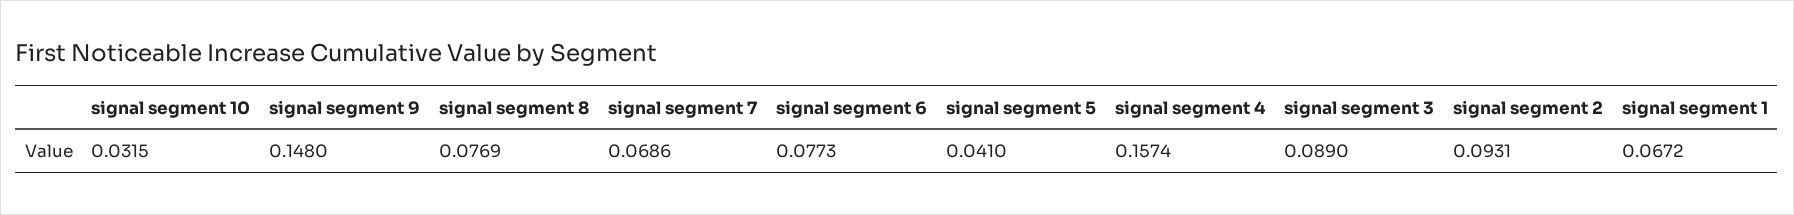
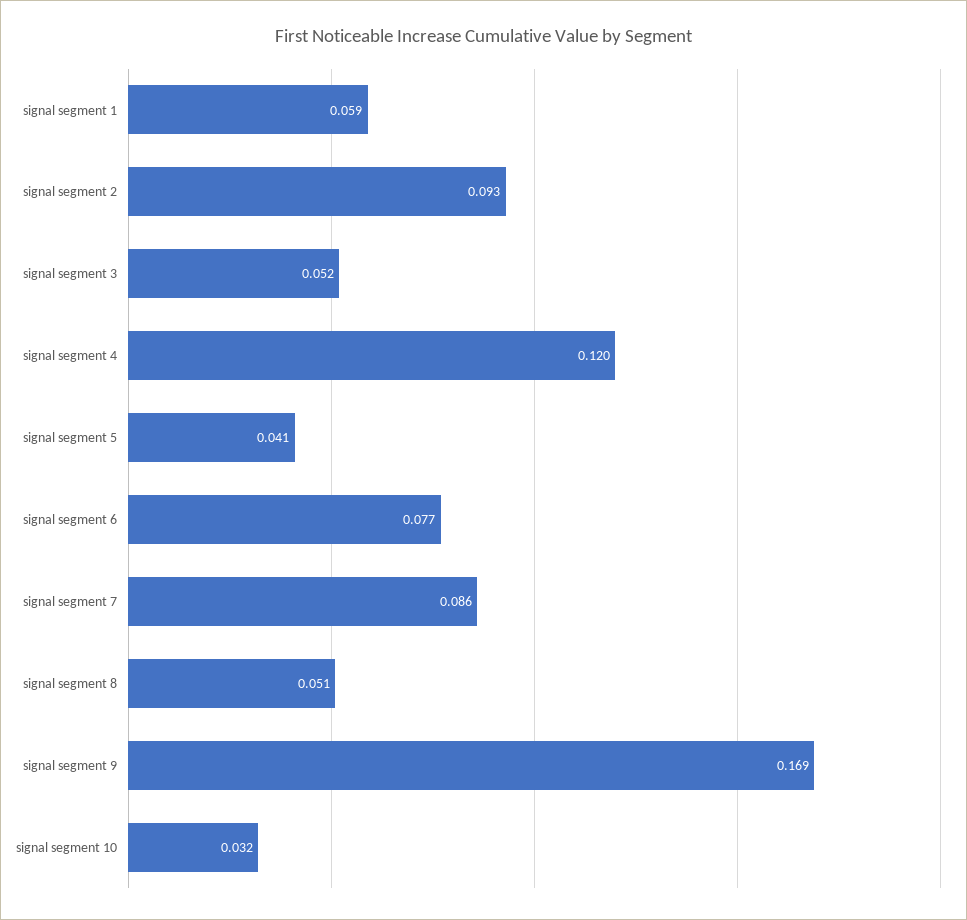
signal segment 9: 0.148 -> 0.169
signal segment 8: 0.0769 -> 0.051
signal segment 7: 0.0686 -> 0.086
signal segment 4: 0.1574 -> 0.12
signal segment 3: 0.089 -> 0.052
signal segment 1: 0.0672 -> 0.059

